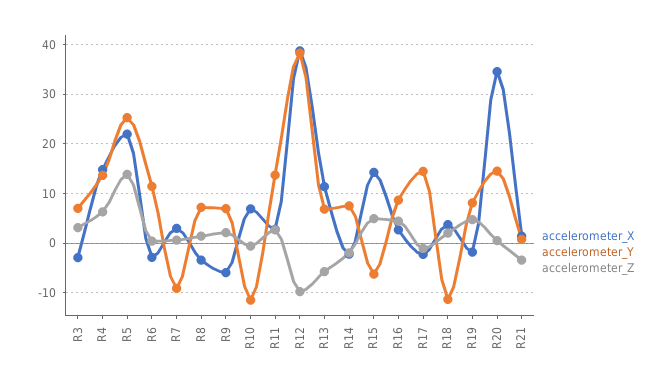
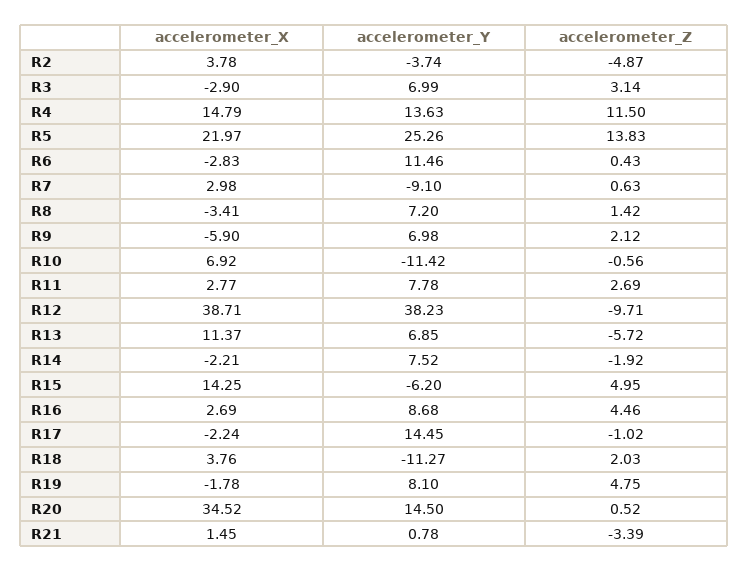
accelerometer_Z, R4: 6 -> 11.5
accelerometer_Y, R11: 14 -> 7.78
accelerometer_X, R2: none -> 3.78
accelerometer_Y, R2: none -> -3.74
accelerometer_Z, R2: none -> -4.87

